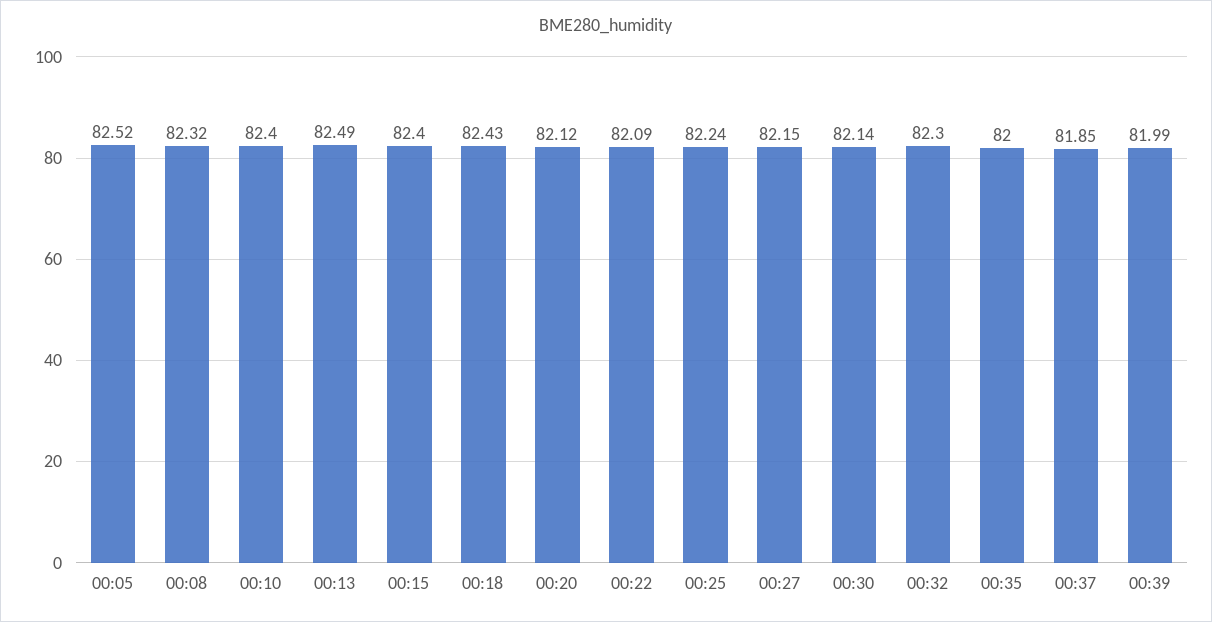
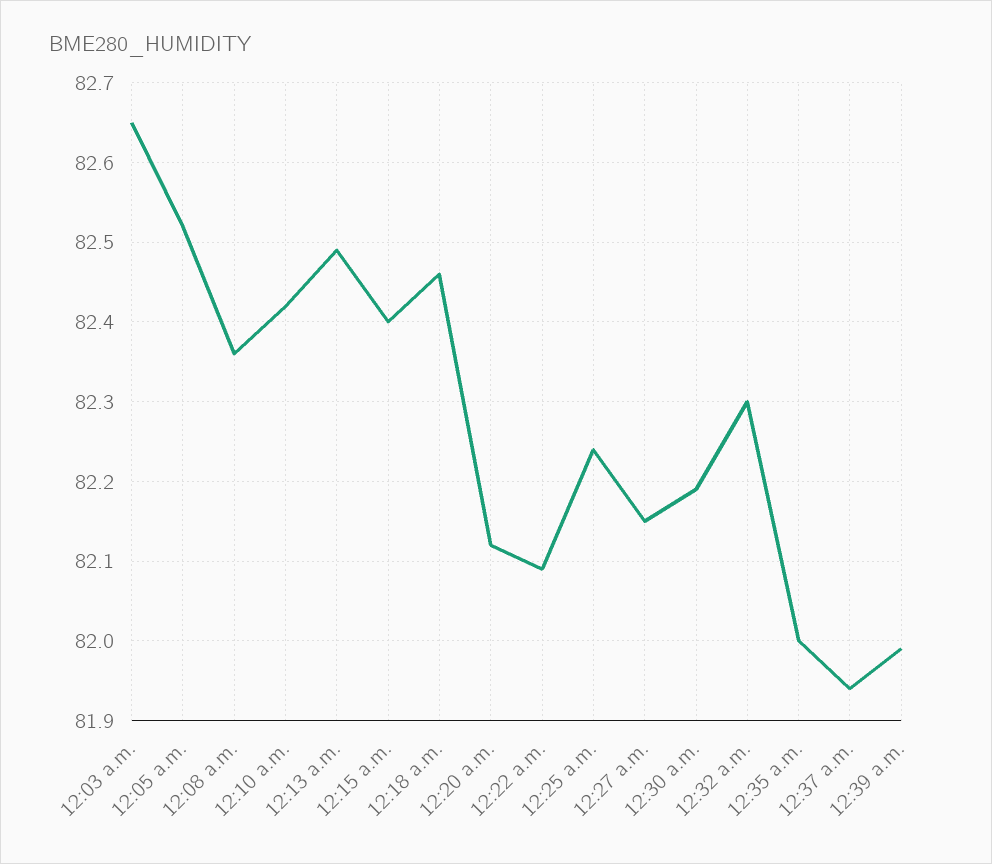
00:08: 82.32 -> 82.36
00:10: 82.4 -> 82.42
00:18: 82.43 -> 82.46
00:30: 82.14 -> 82.19
00:37: 81.85 -> 81.94
12:03 a.m.: none -> 82.65

